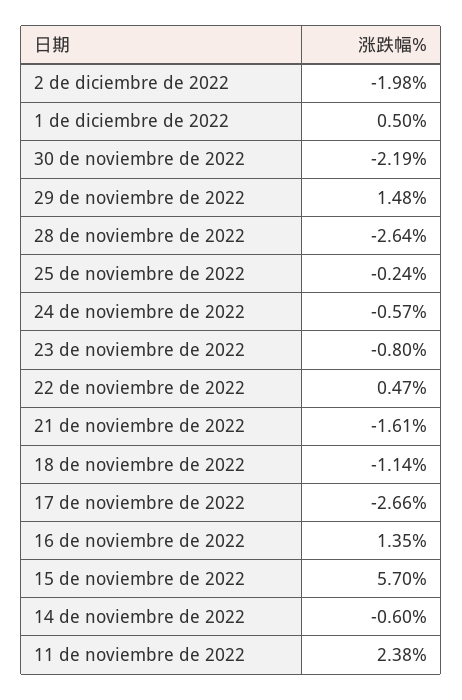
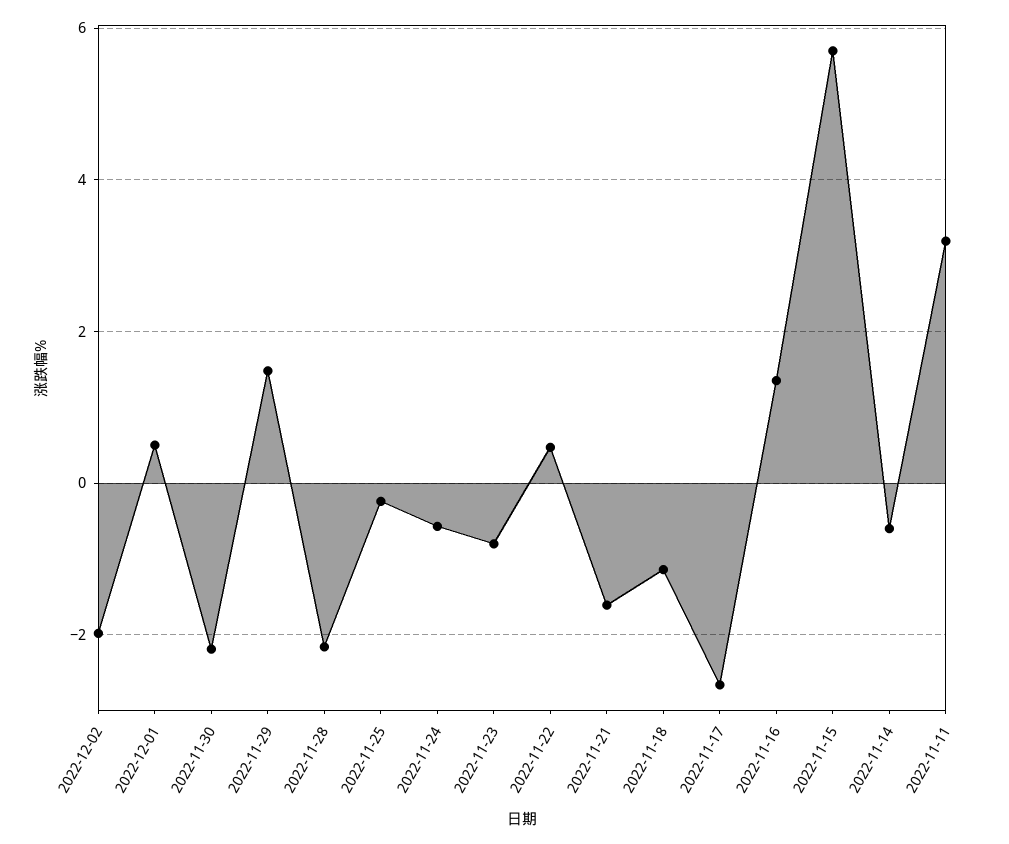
28 de noviembre de 2022: -2.64 -> -2.2
11 de noviembre de 2022: 2.38 -> 3.2

